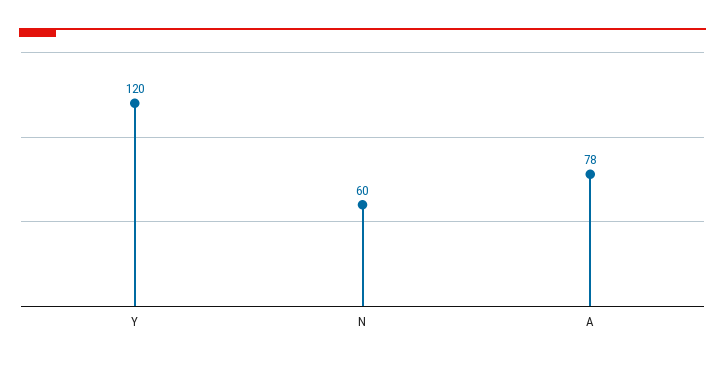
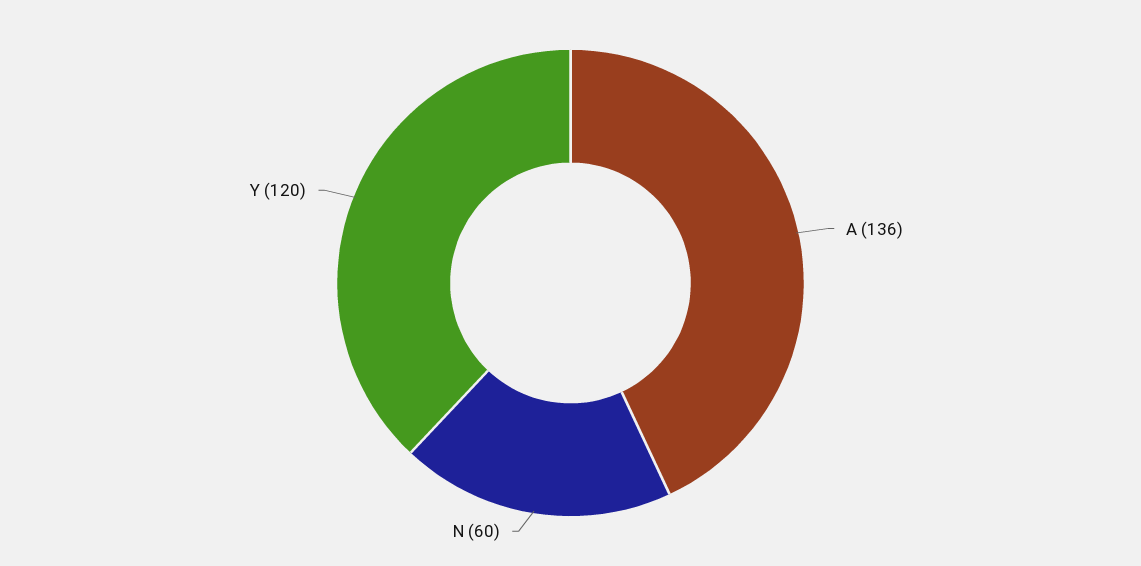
A: 78 -> 136

